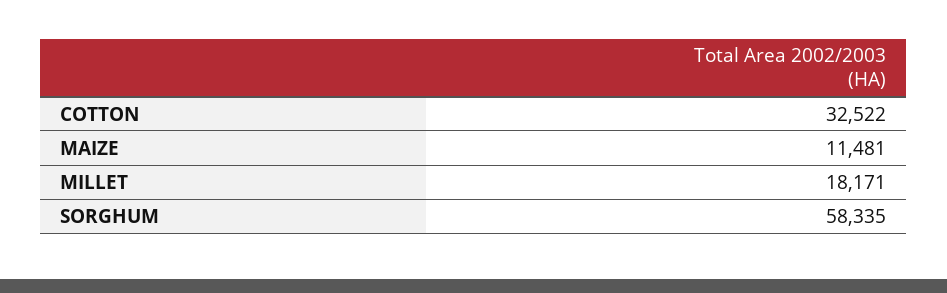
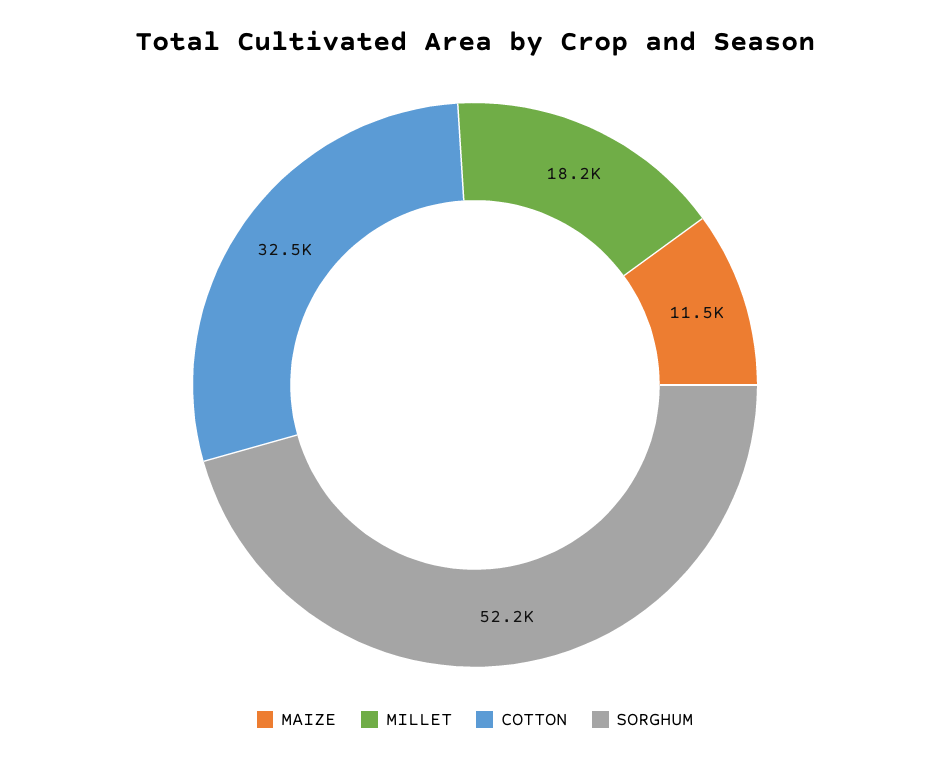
SORGHUM: 58335 -> 52200

